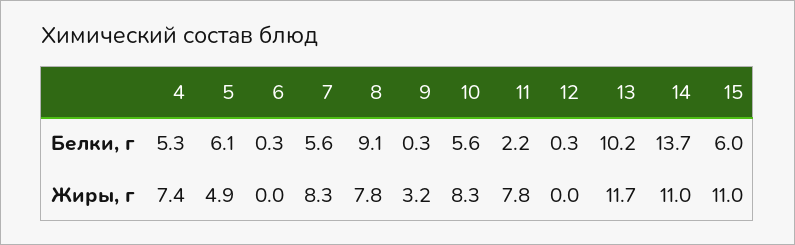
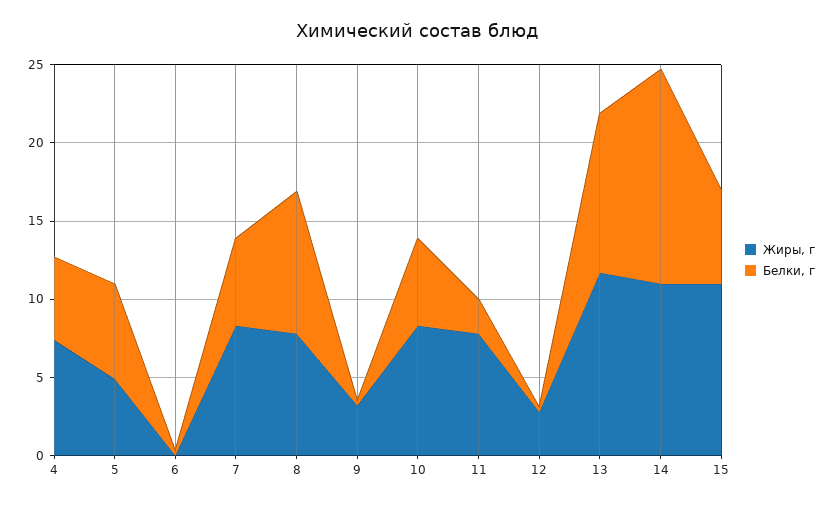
Жиры, г, 12: 0 -> 3

